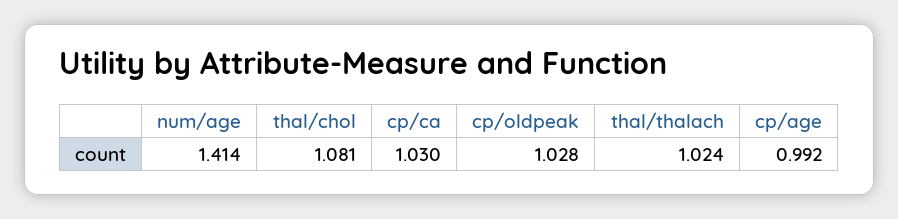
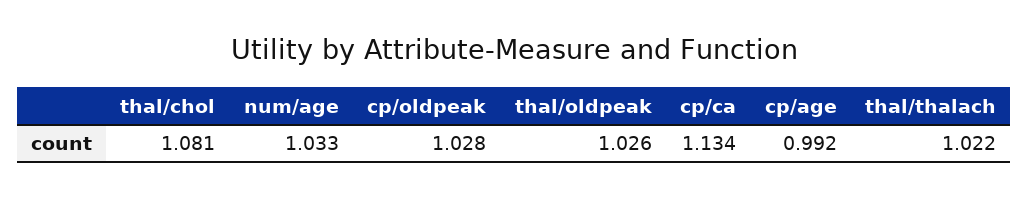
num/age: 1.414 -> 1.033
cp/ca: 1.03 -> 1.134
thal/thalach: 1.024 -> 1.022
thal/oldpeak: none -> 1.026

